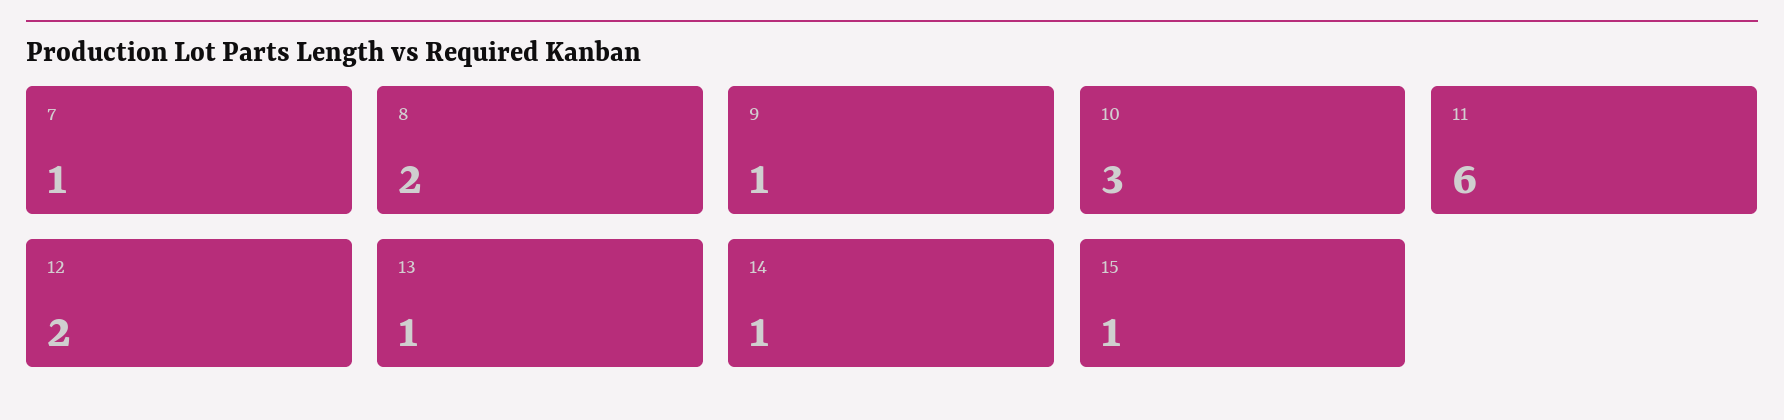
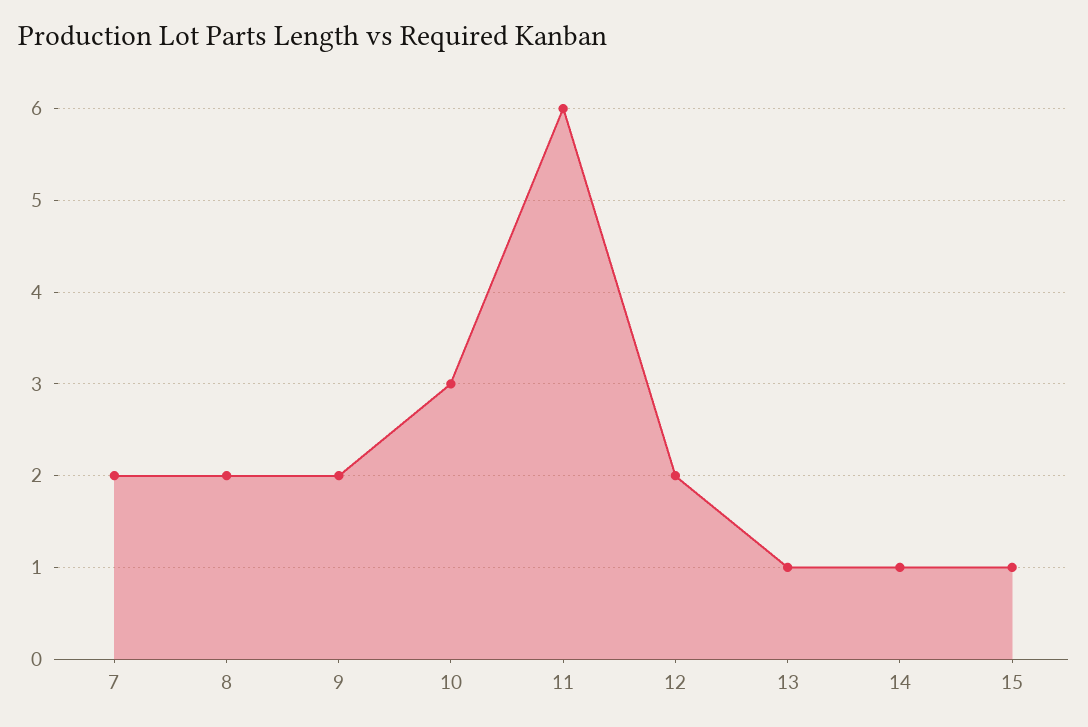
7: 1 -> 2
9: 1 -> 2

